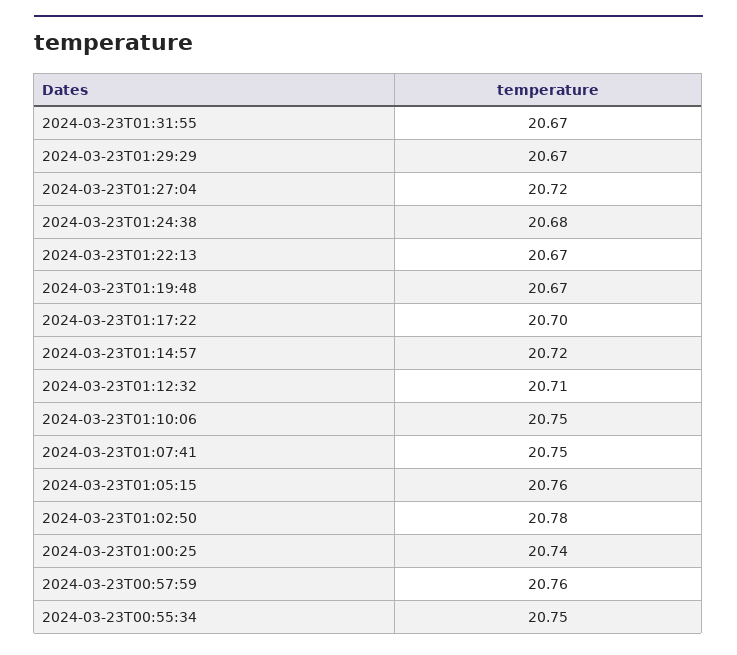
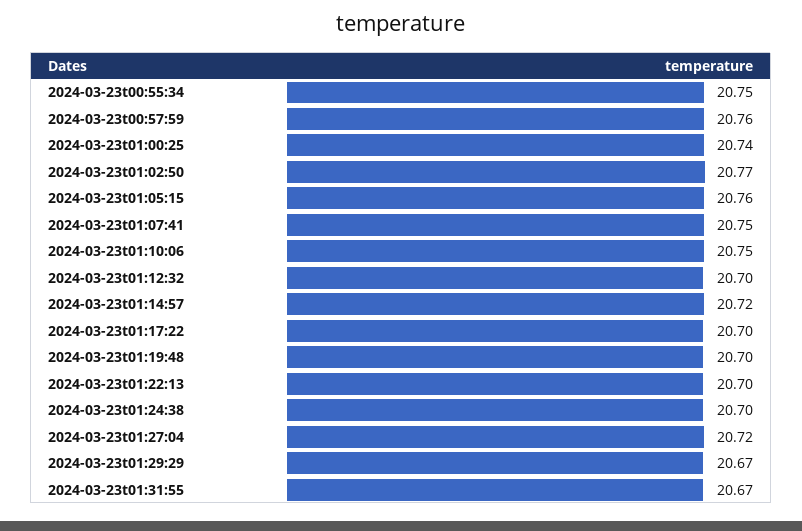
2024-03-23T01:24:38: 20.68 -> 20.7
2024-03-23T01:22:13: 20.67 -> 20.7
2024-03-23T01:19:48: 20.67 -> 20.7
2024-03-23T01:12:32: 20.71 -> 20.7
2024-03-23T01:02:50: 20.78 -> 20.77

